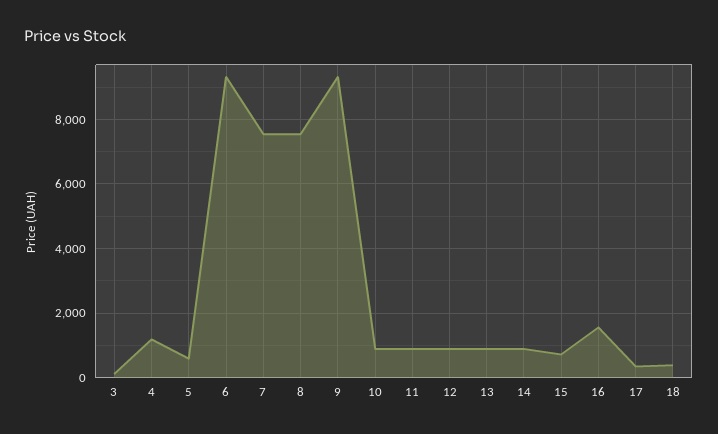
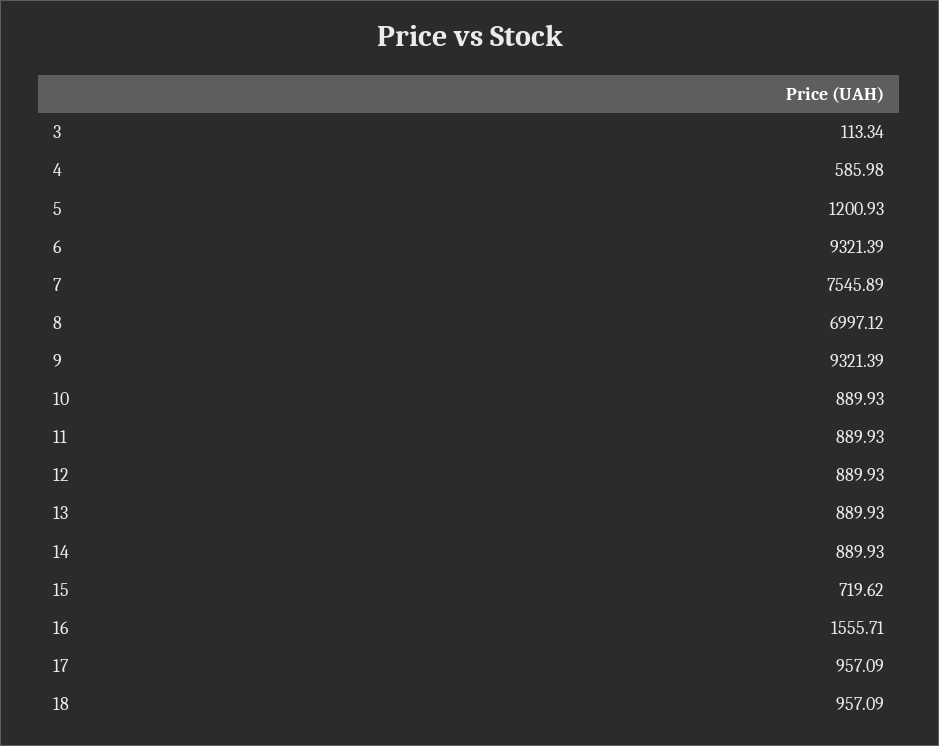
4: 1200 -> 585.98
5: 600 -> 1200.93
8: 7600 -> 6997.12
17: 400 -> 957.09
18: 400 -> 957.09

